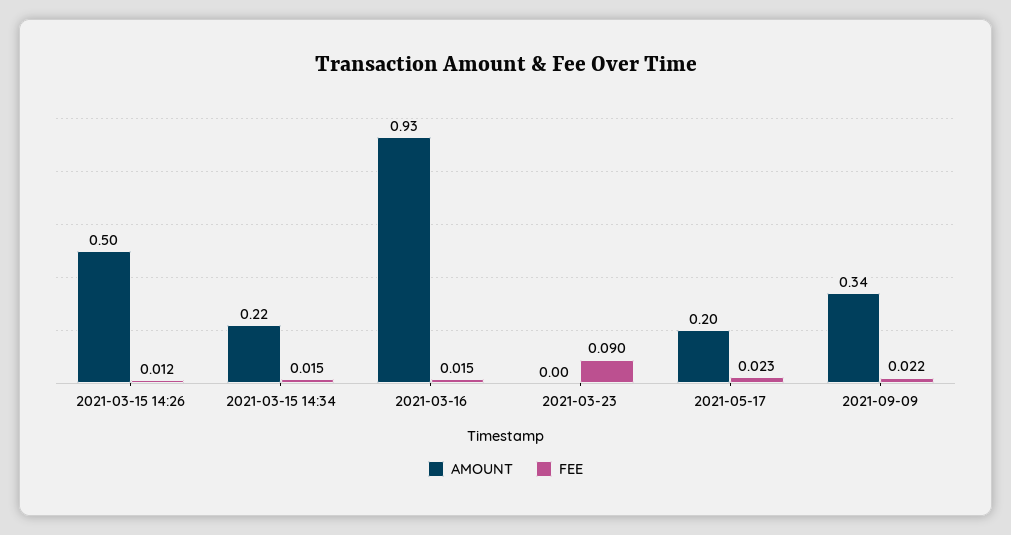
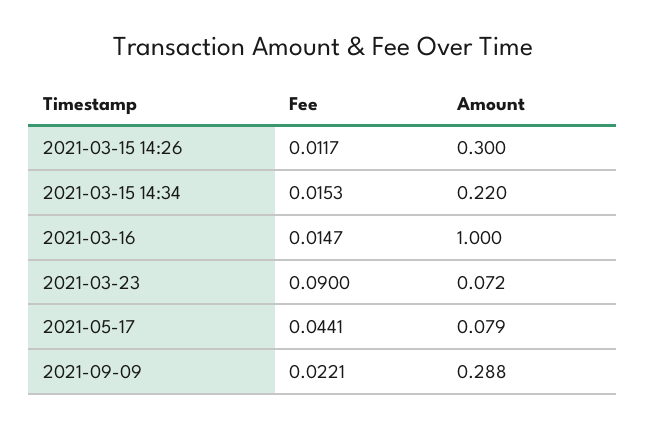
AMOUNT, 2021-03-15 14:26: 0.5 -> 0.3
AMOUNT, 2021-03-16: 0.93 -> 1
AMOUNT, 2021-03-23: 0 -> 0.072
AMOUNT, 2021-05-17: 0.2 -> 0.079
FEE, 2021-05-17: 0.023 -> 0.0441
AMOUNT, 2021-09-09: 0.34 -> 0.288

